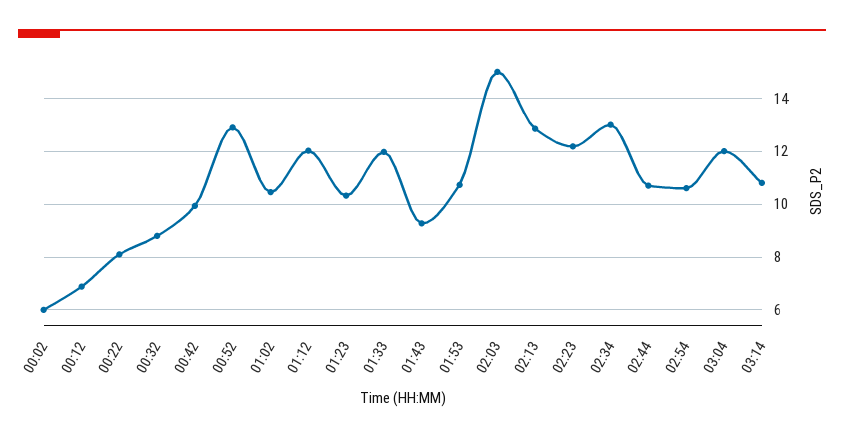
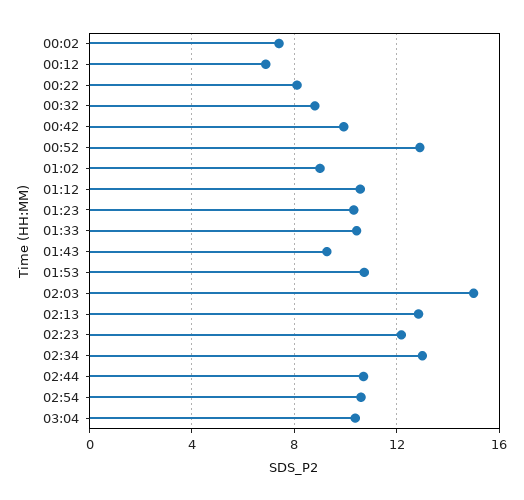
00:02: 6 -> 7.5
01:02: 10.5 -> 9
01:12: 12 -> 10.5
01:33: 12 -> 10.5
03:04: 12 -> 10.5
03:14: 10.75 -> none

